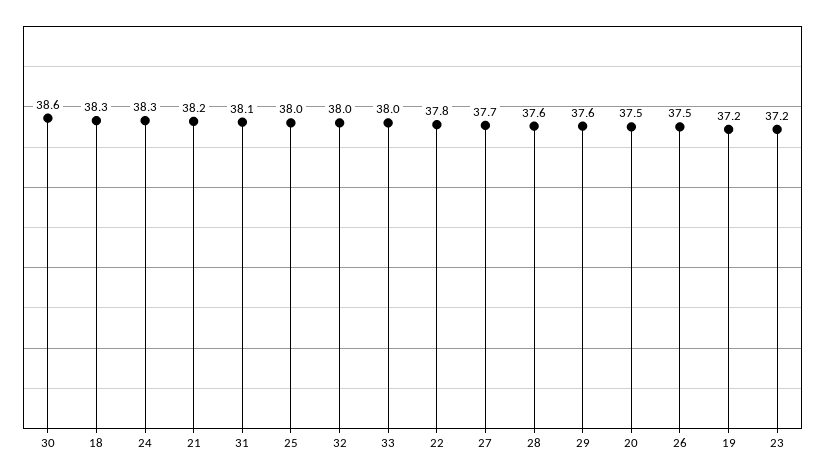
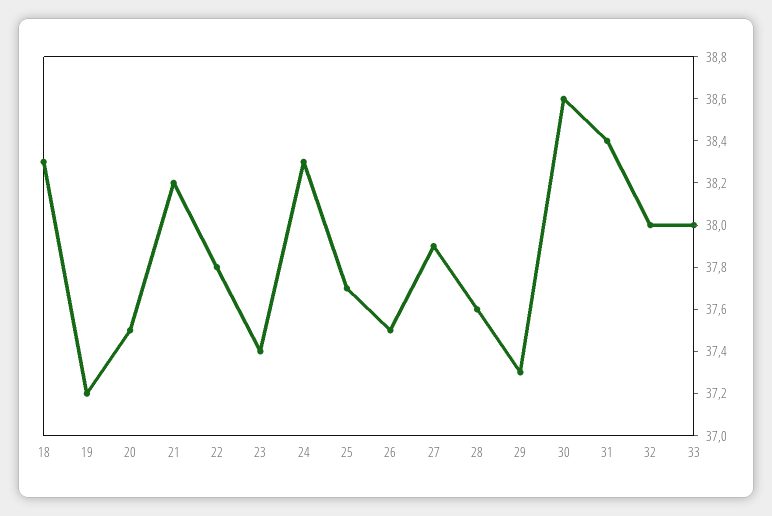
31: 38.1 -> 38.4
25: 38 -> 37.7
27: 37.7 -> 37.9
29: 37.6 -> 37.3
23: 37.2 -> 37.4

